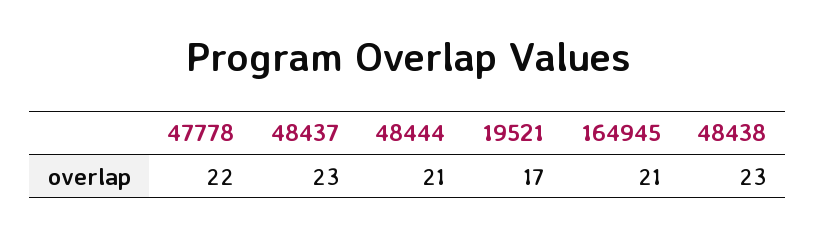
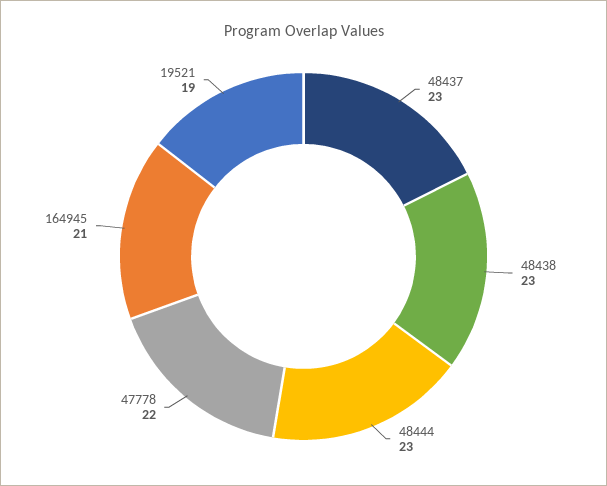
48444: 21 -> 23
19521: 17 -> 19

